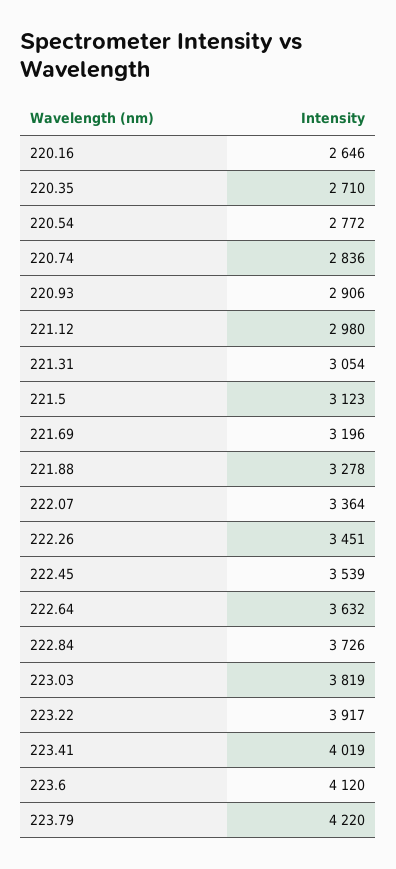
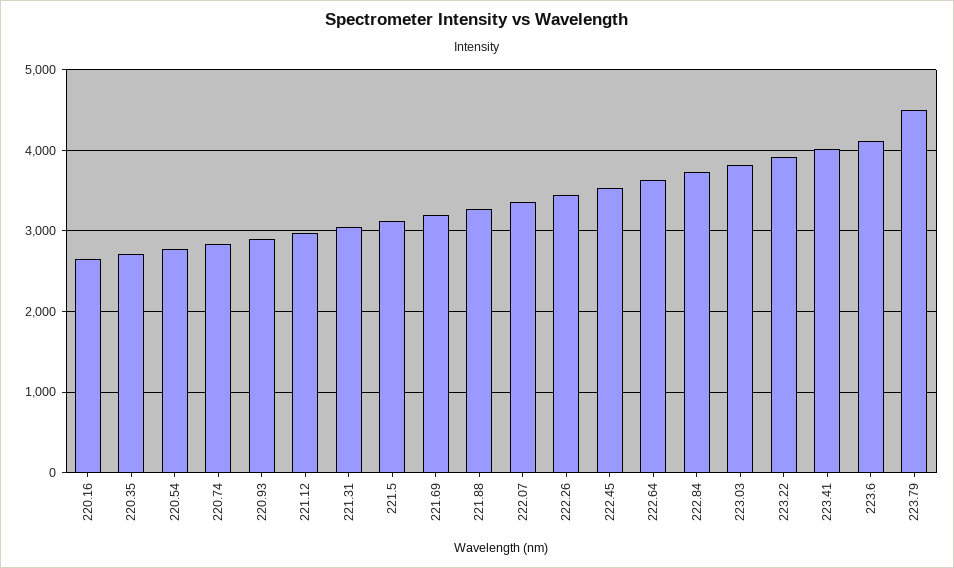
223.79: 4220 -> 4500

